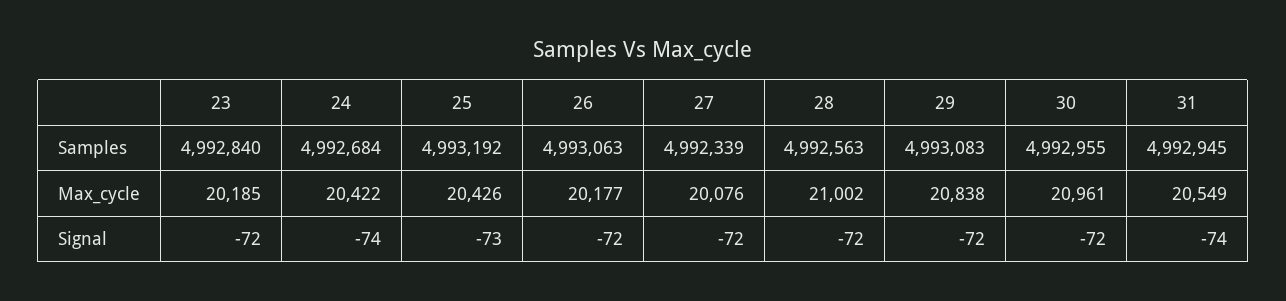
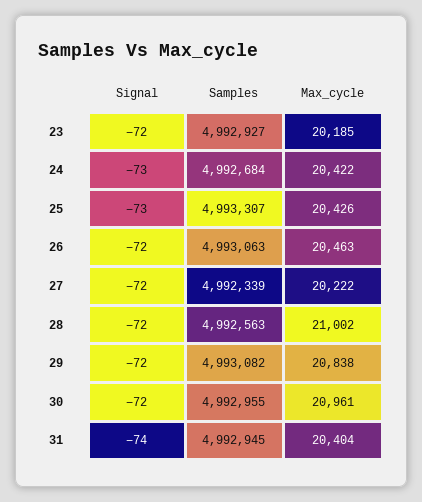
23, Samples: 4992840 -> 4992927
25, Samples: 4993192 -> 4993307
29, Samples: 4993083 -> 4993082
26, Max_cycle: 20177 -> 20463
27, Max_cycle: 20076 -> 20222
31, Max_cycle: 20549 -> 20404
24, Signal: -74 -> -73

